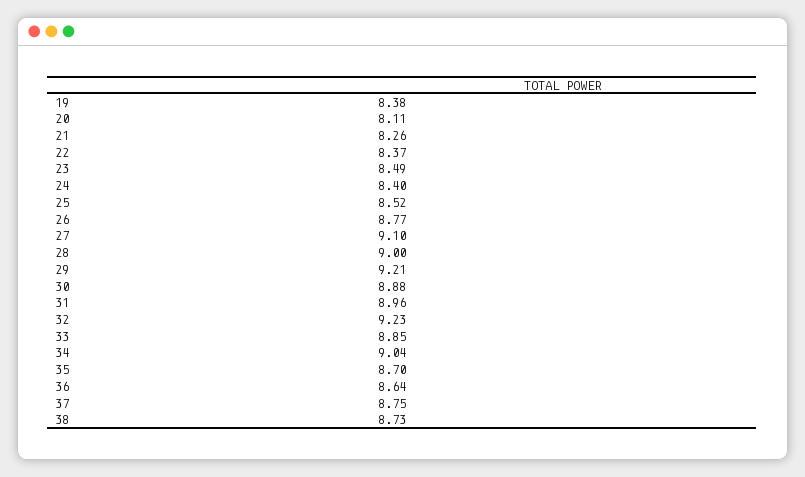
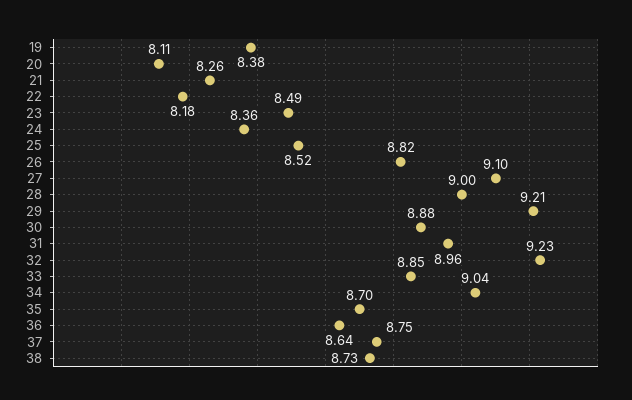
22: 8.37 -> 8.18
24: 8.4 -> 8.36
26: 8.77 -> 8.82

